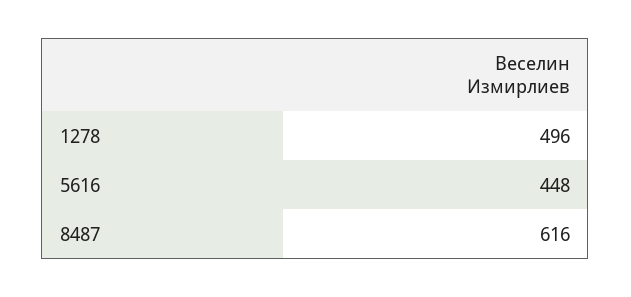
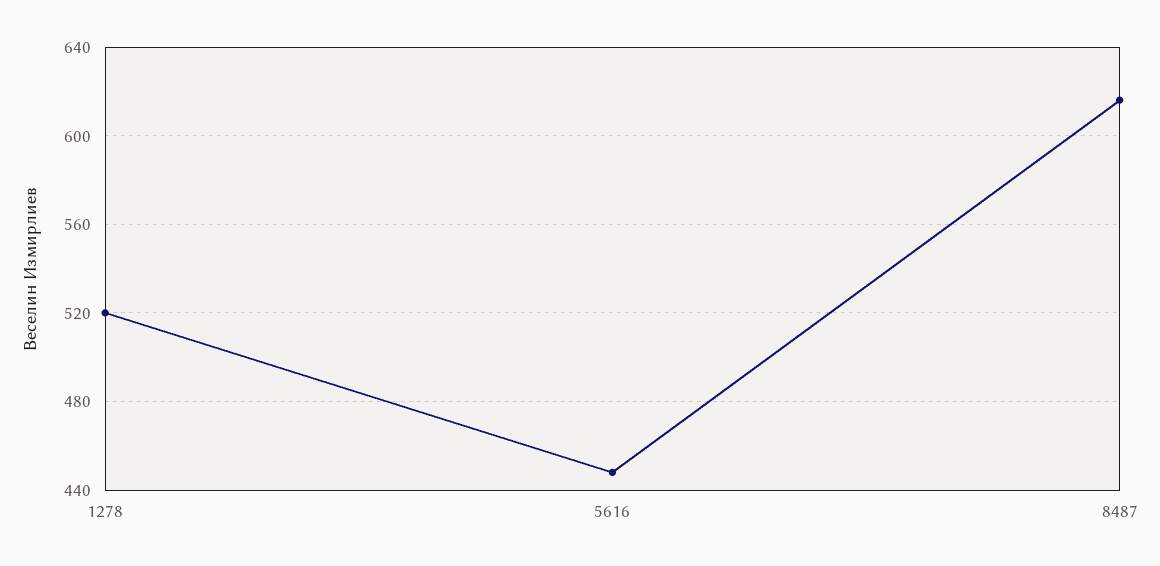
1278: 496 -> 520

